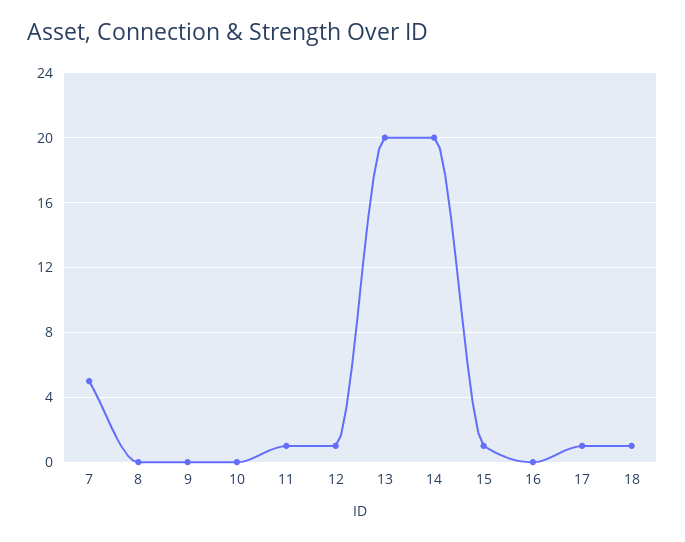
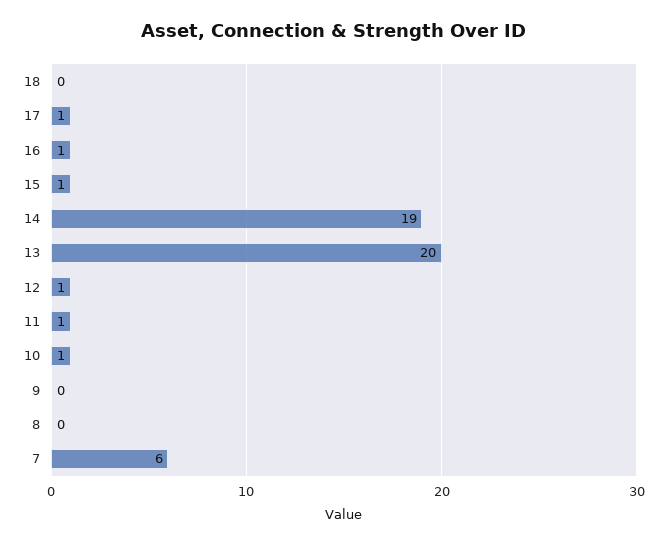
7: 5 -> 6
10: 0 -> 1
14: 20 -> 19
16: 0 -> 1
18: 1 -> 0

